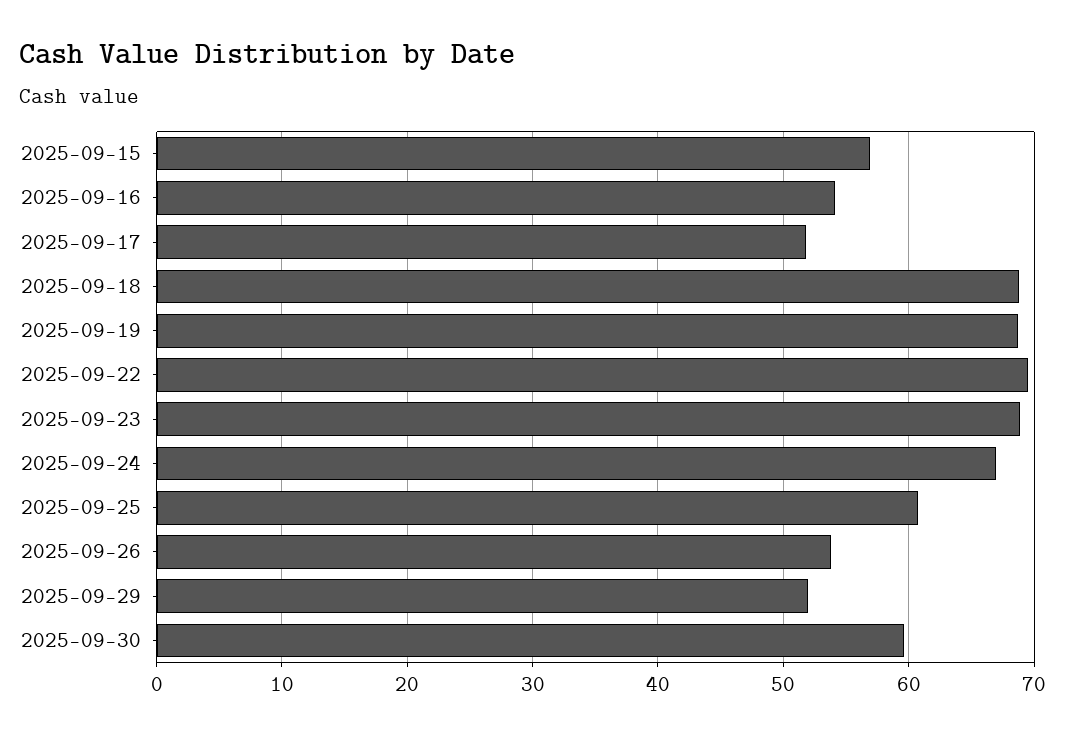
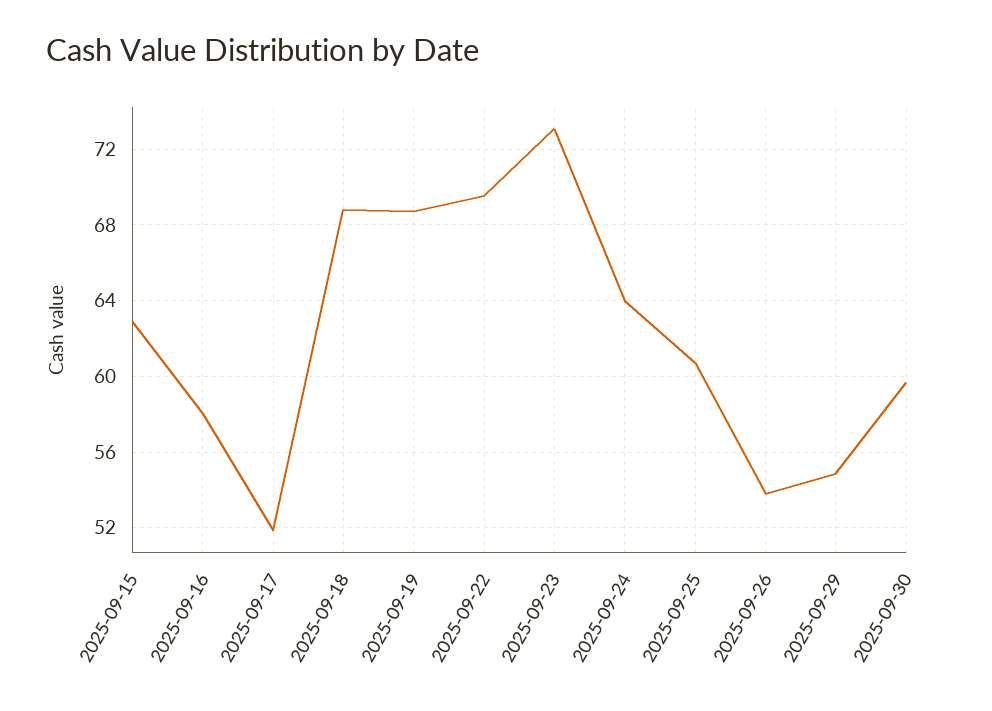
2025-09-15: 57 -> 63
2025-09-16: 54 -> 58
2025-09-23: 69 -> 73
2025-09-24: 67 -> 64
2025-09-29: 52 -> 55

